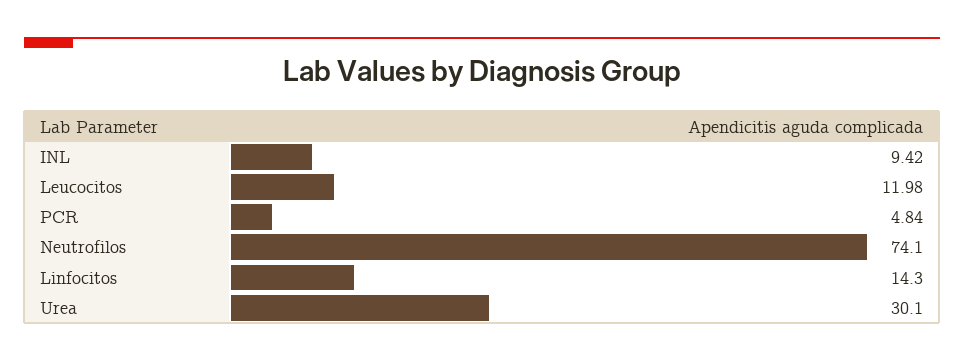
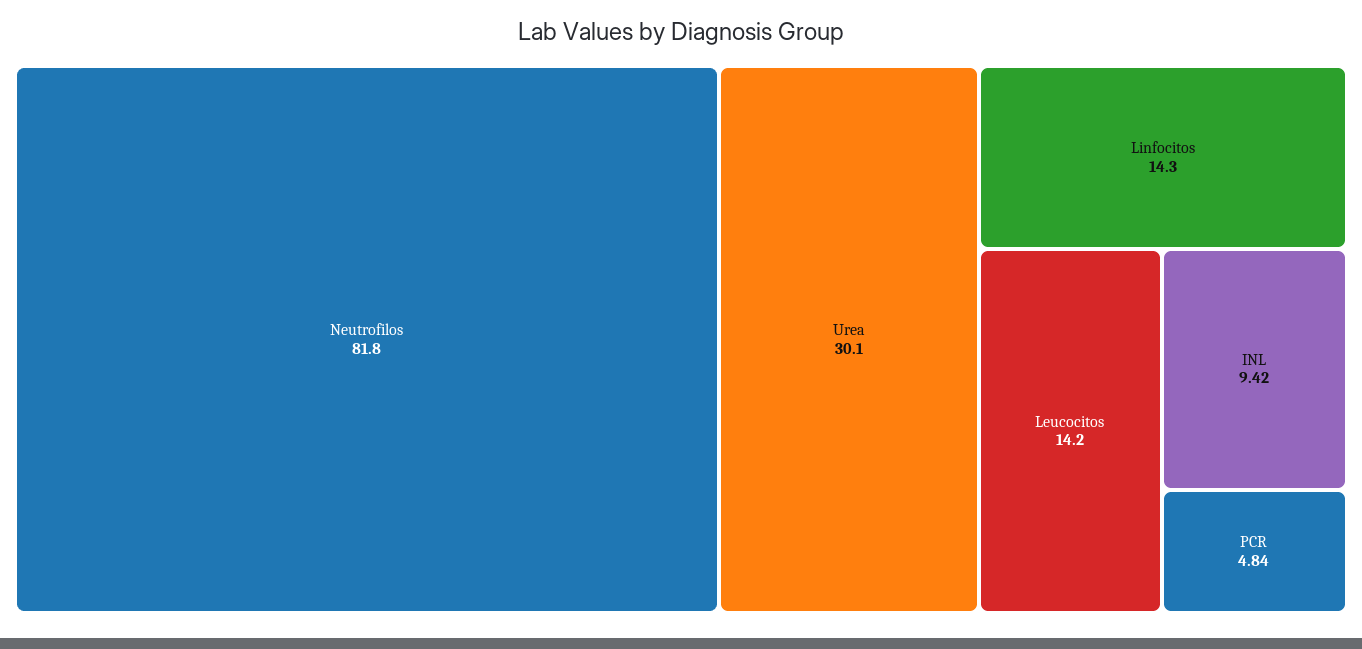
Leucocitos: 11.98 -> 14.2
Neutrofilos: 74.1 -> 81.8

